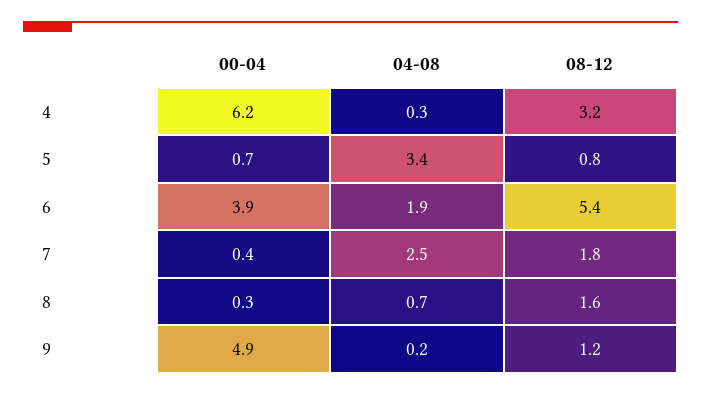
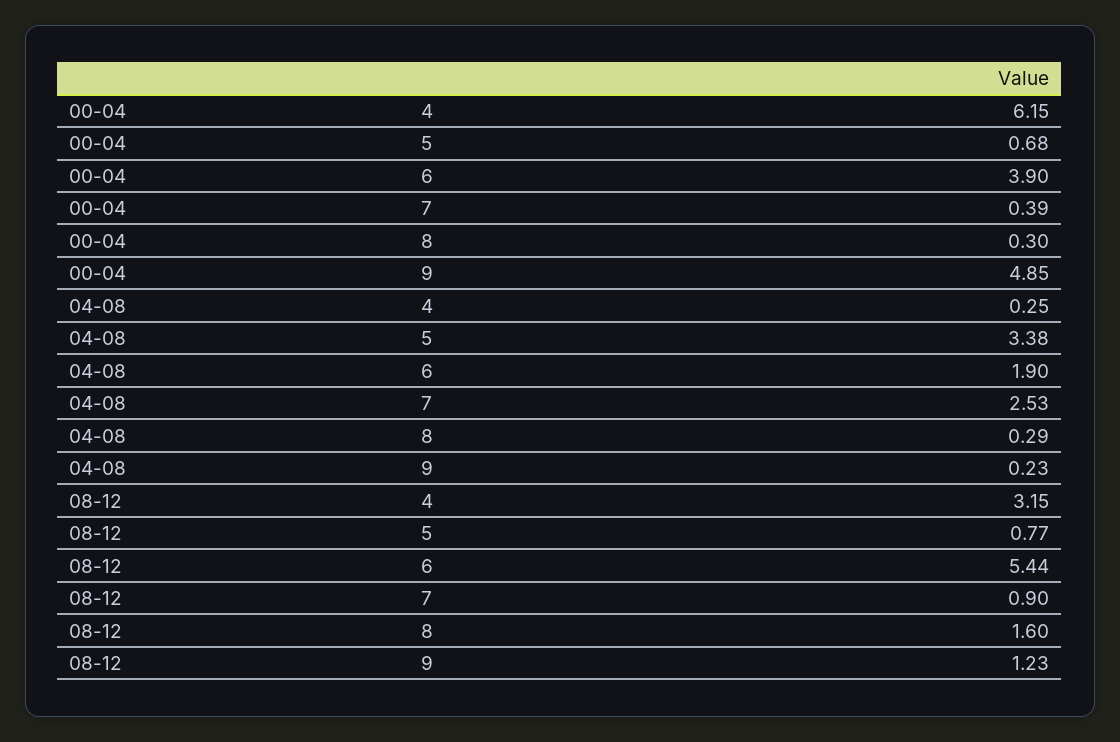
08-12, 7: 1.8 -> 0.9
04-08, 8: 0.7 -> 0.29

